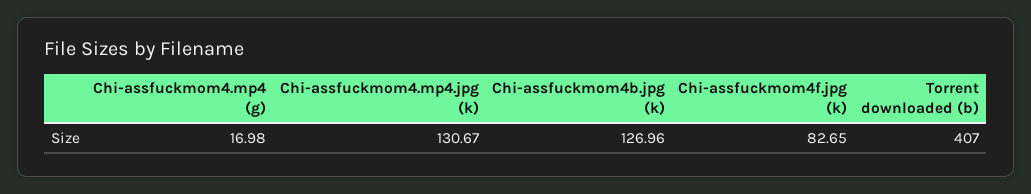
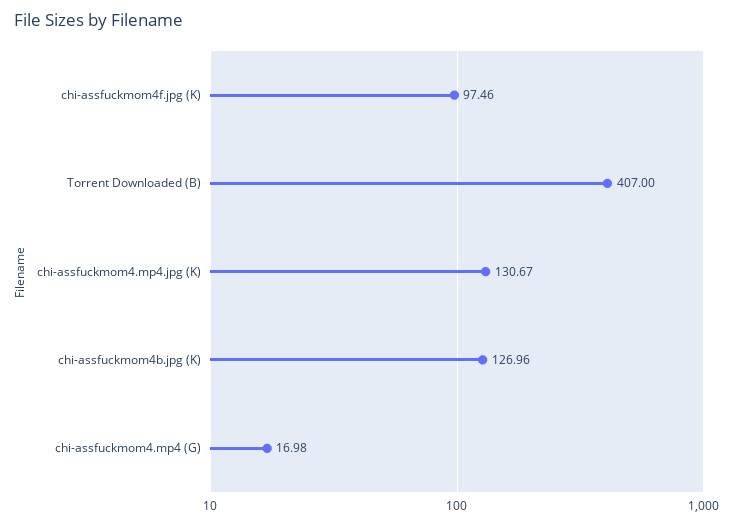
Chi-assfuckmom4f.jpg (k): 82.65 -> 97.46

